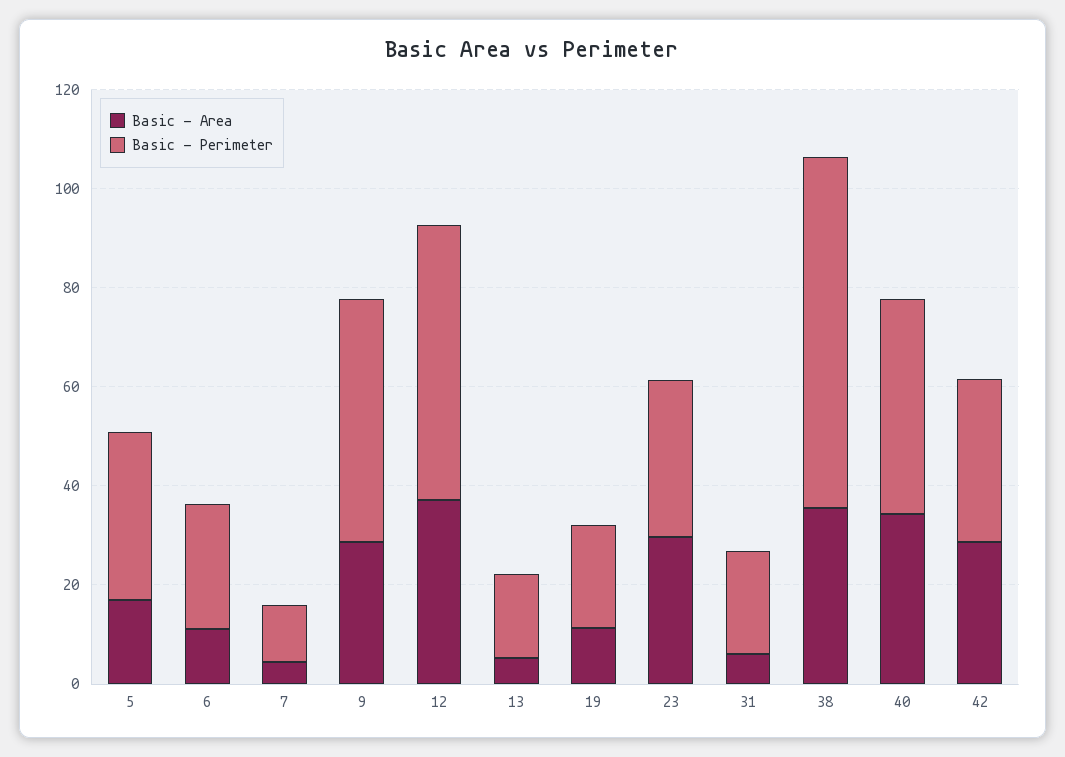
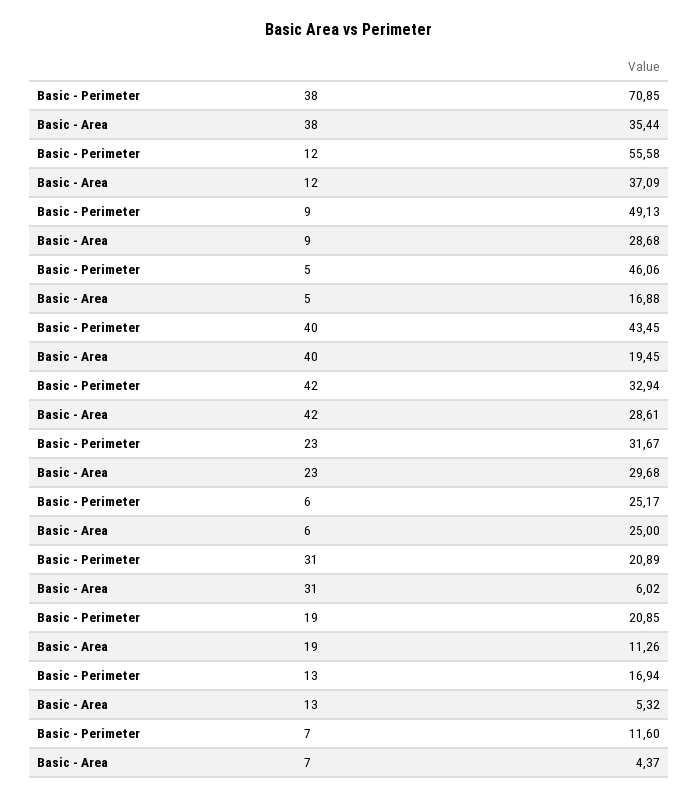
Basic - Perimeter, 5: 35 -> 46.06
Basic - Area, 6: 10 -> 25
Basic - Area, 40: 35 -> 19.45

